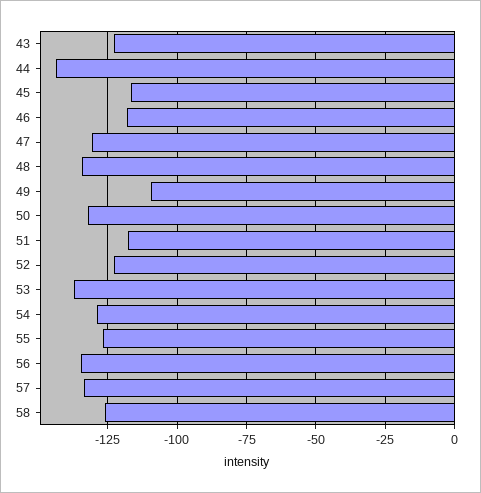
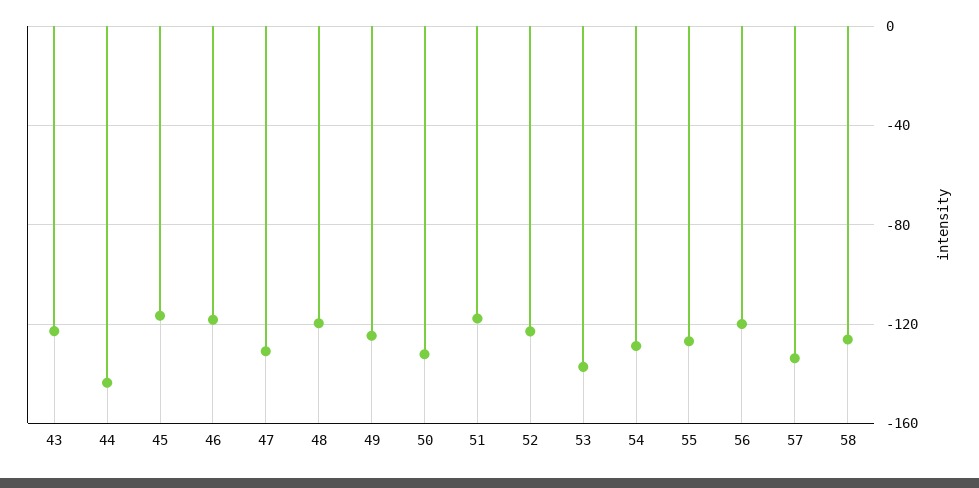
48: -135 -> -120
49: -110 -> -125
56: -135 -> -120

